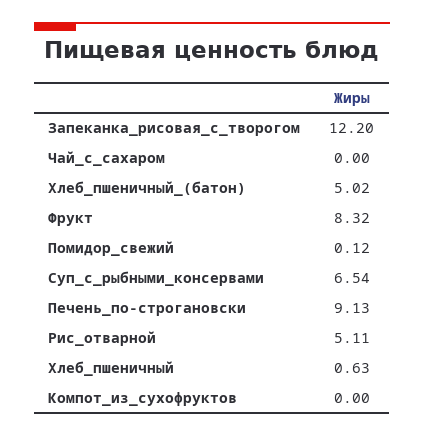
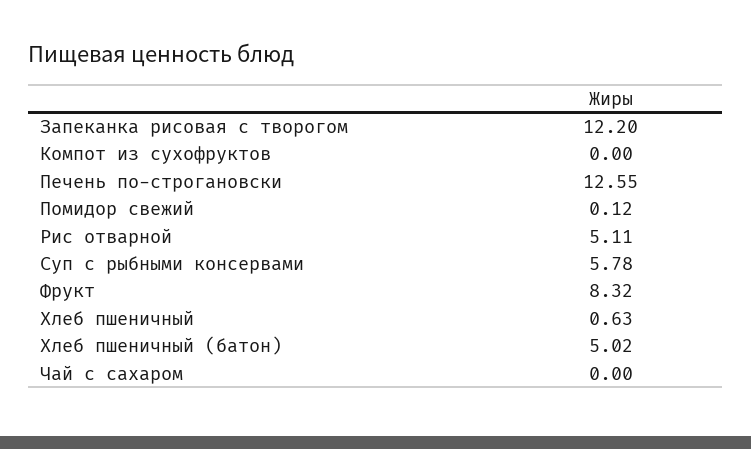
Суп_с_рыбными_консервами: 6.54 -> 5.78
Печень_по-строгановски: 9.13 -> 12.55

